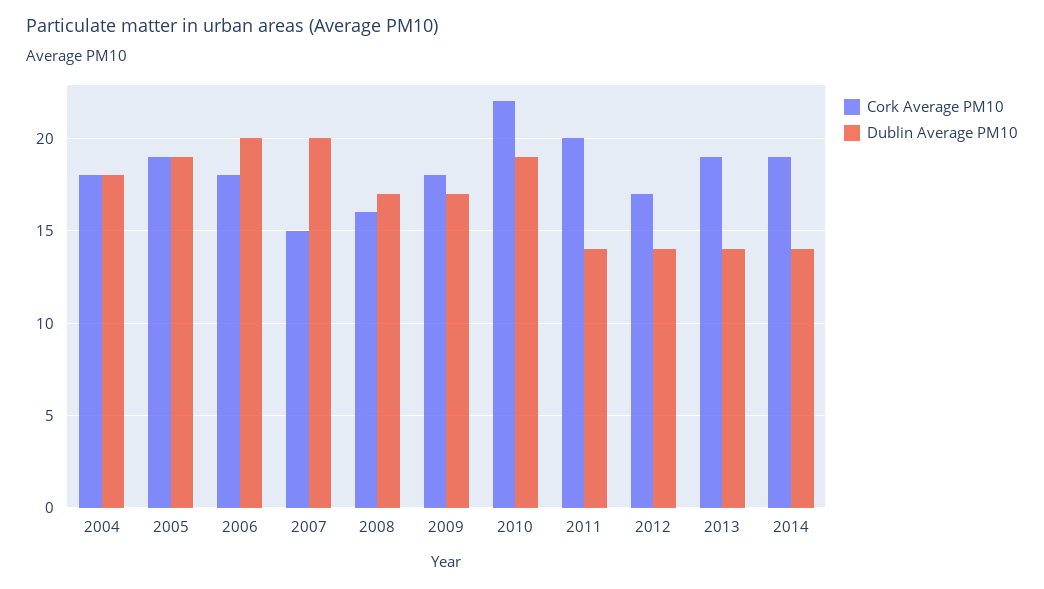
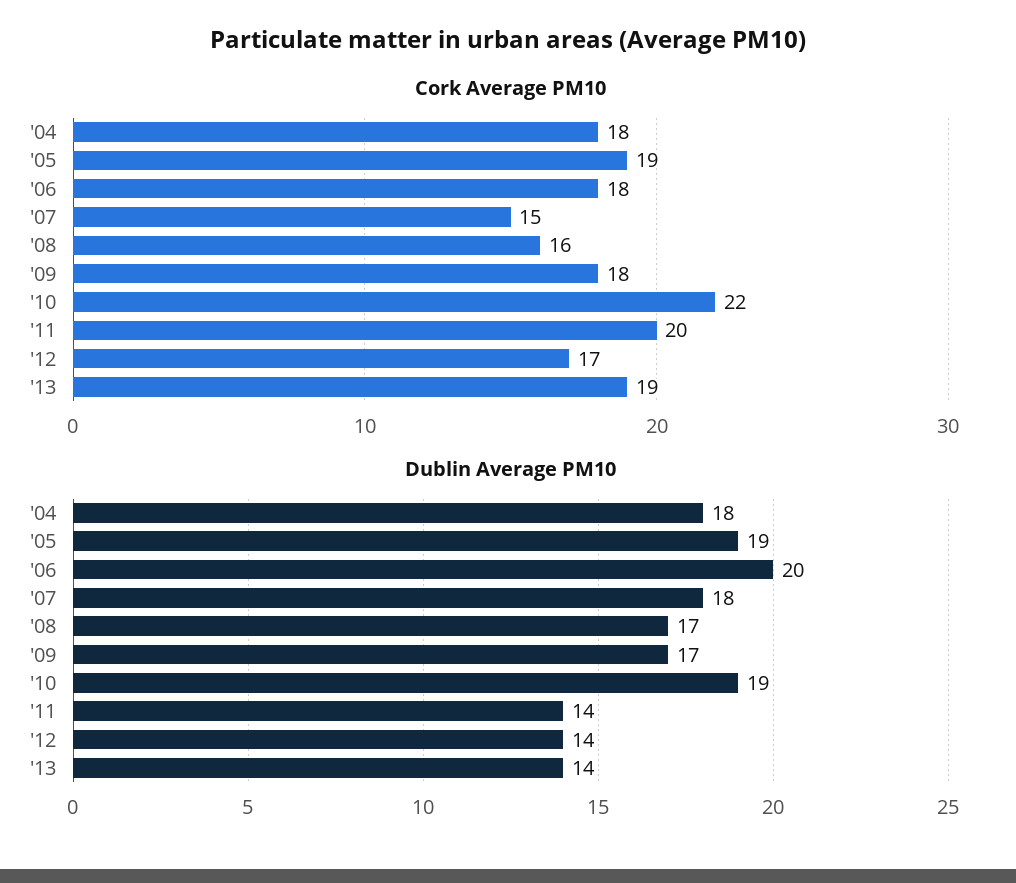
Dublin Average PM10, 2007: 20 -> 18
Cork Average PM10, 2014: 19 -> none
Dublin Average PM10, 2014: 14 -> none

